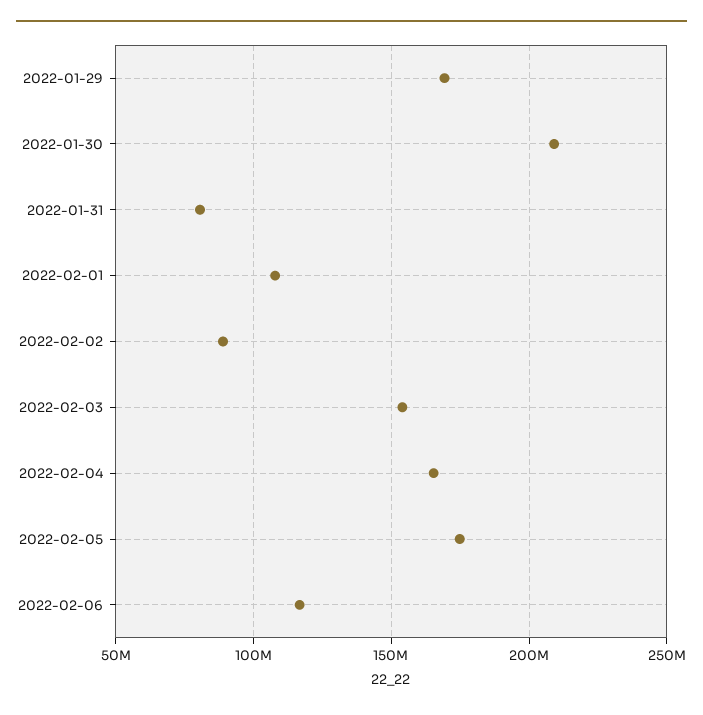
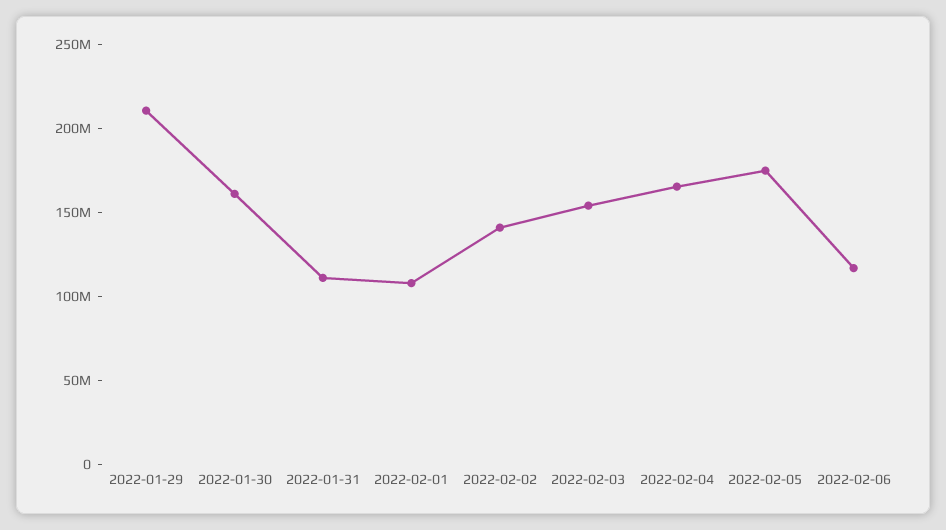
2022-01-29: 170000000 -> 210000000
2022-01-30: 210000000 -> 160000000
2022-01-31: 80000000 -> 110000000
2022-02-02: 90000000 -> 140000000

